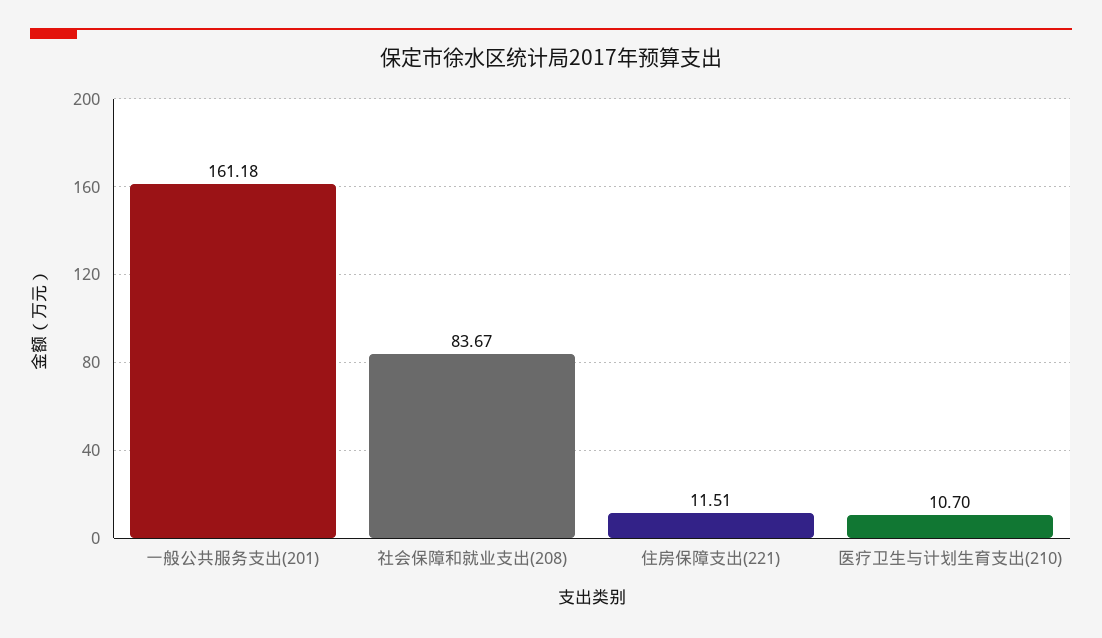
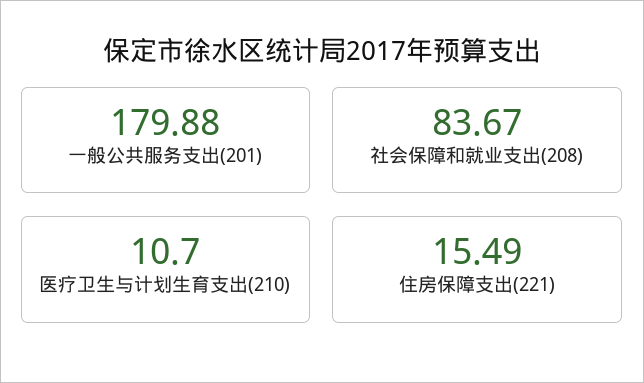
一般公共服务支出(201): 161.18 -> 179.88
住房保障支出(221): 11.51 -> 15.49

